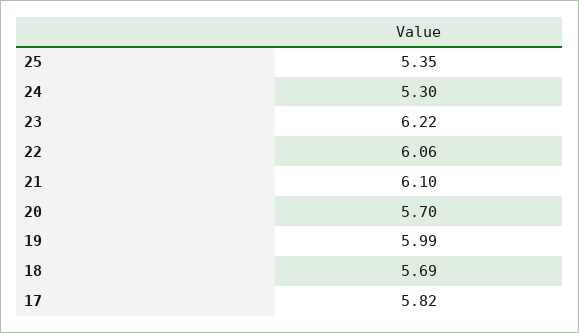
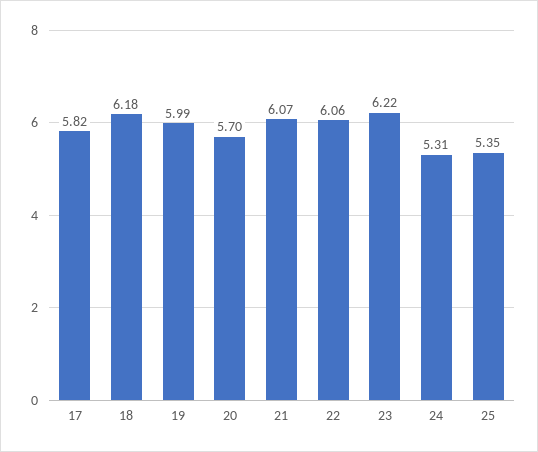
24: 5.3 -> 5.31
21: 6.1 -> 6.07
18: 5.69 -> 6.18

